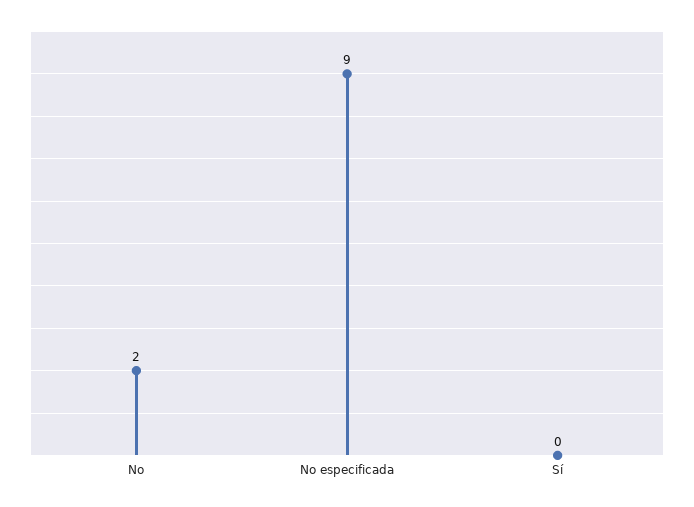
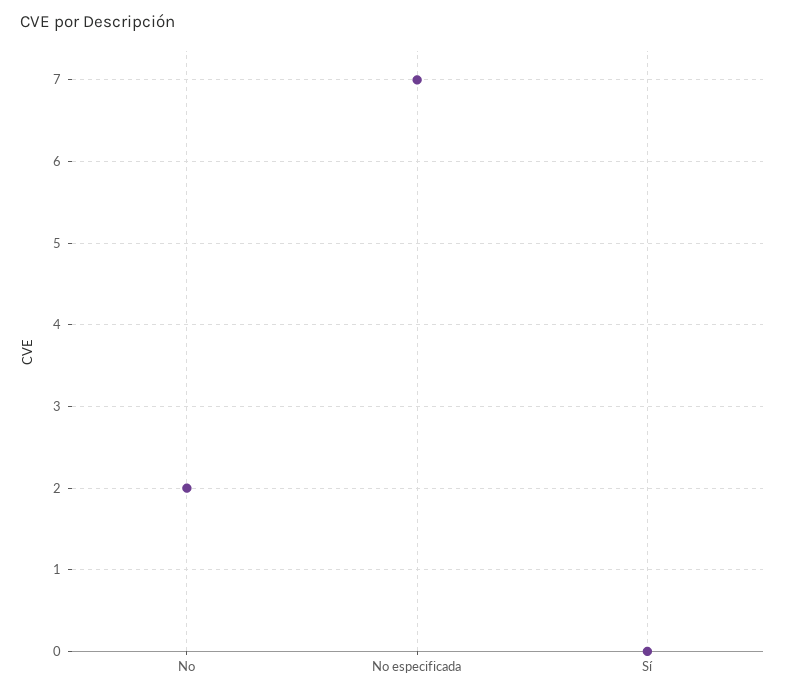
No especificada: 9 -> 7

